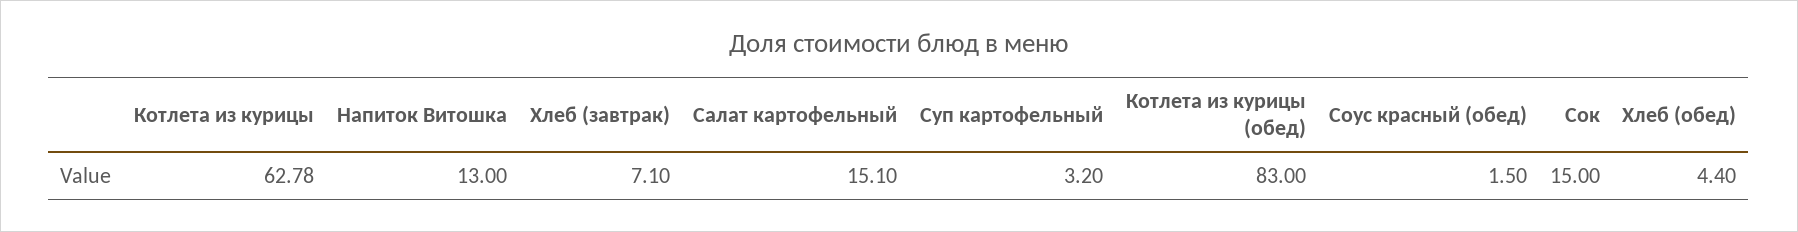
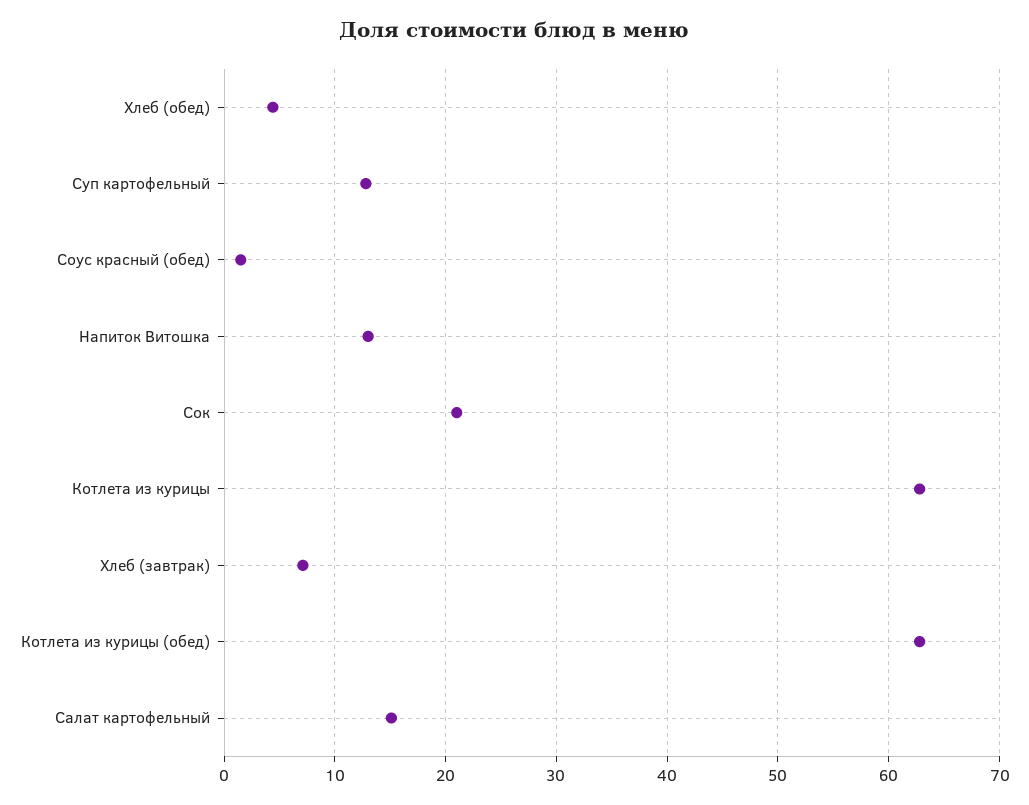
Суп картофельный: 3.2 -> 13
Котлета из курицы (обед): 83 -> 63
Сок: 15 -> 21

